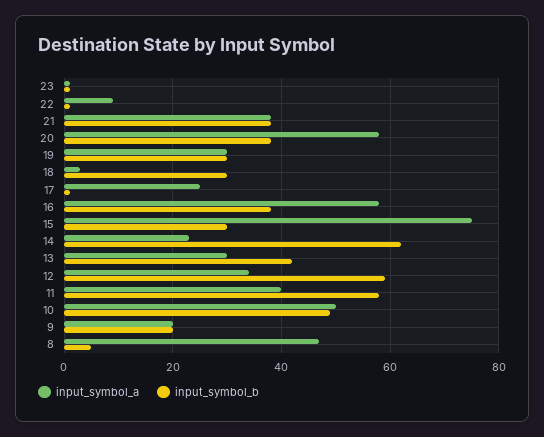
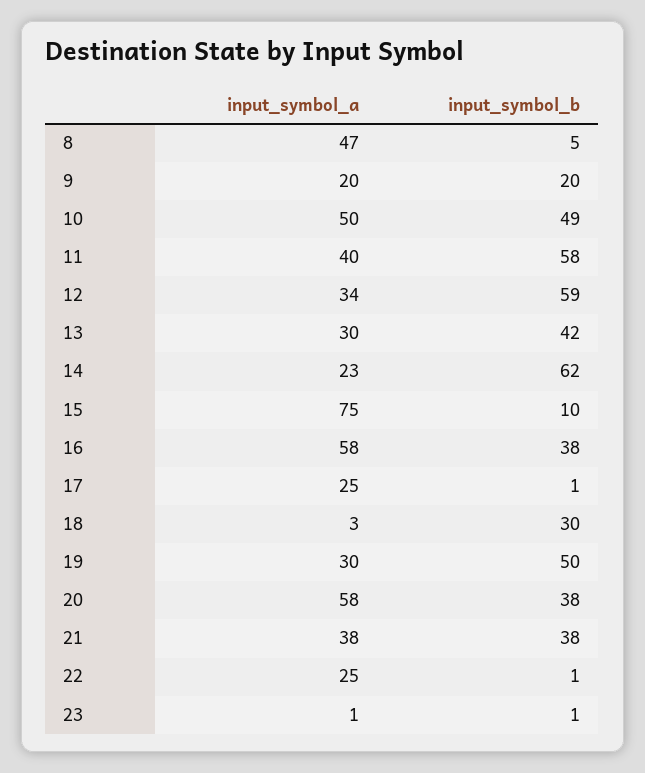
input_symbol_a, 22: 10 -> 25
input_symbol_b, 19: 30 -> 50
input_symbol_b, 15: 30 -> 10

